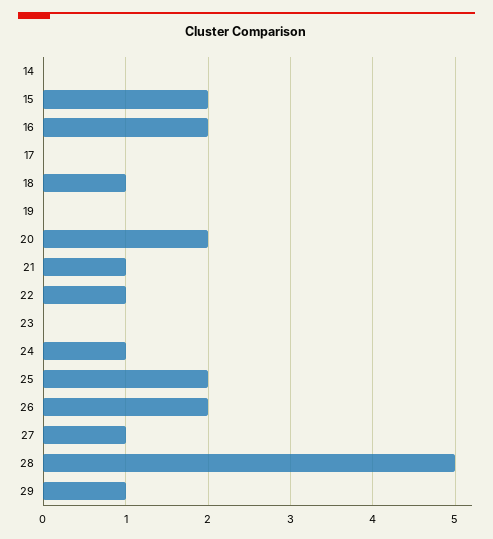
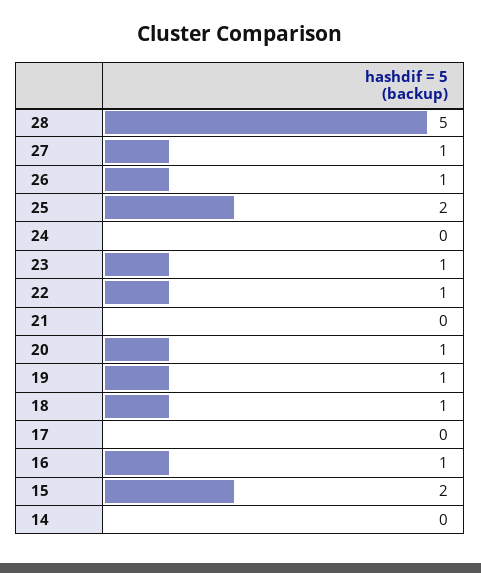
16: 2 -> 1
19: 0 -> 1
20: 2 -> 1
21: 1 -> 0
23: 0 -> 1
24: 1 -> 0
26: 2 -> 1
29: 1 -> none

